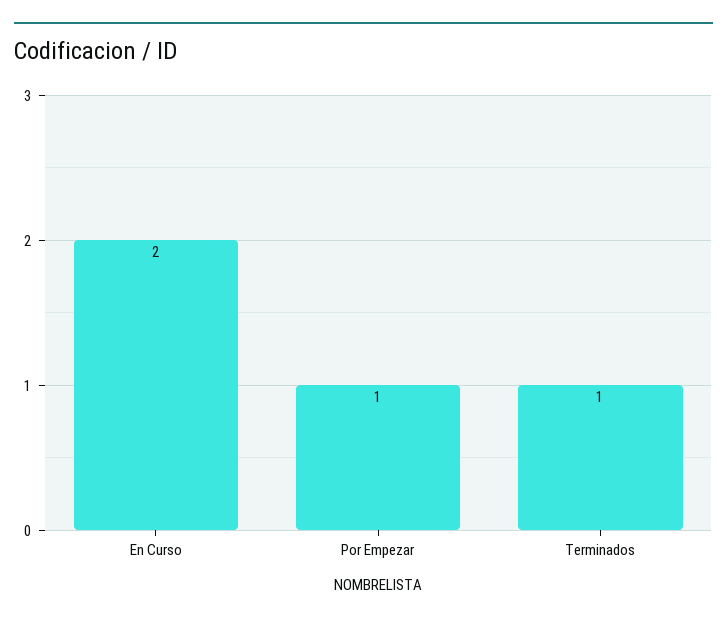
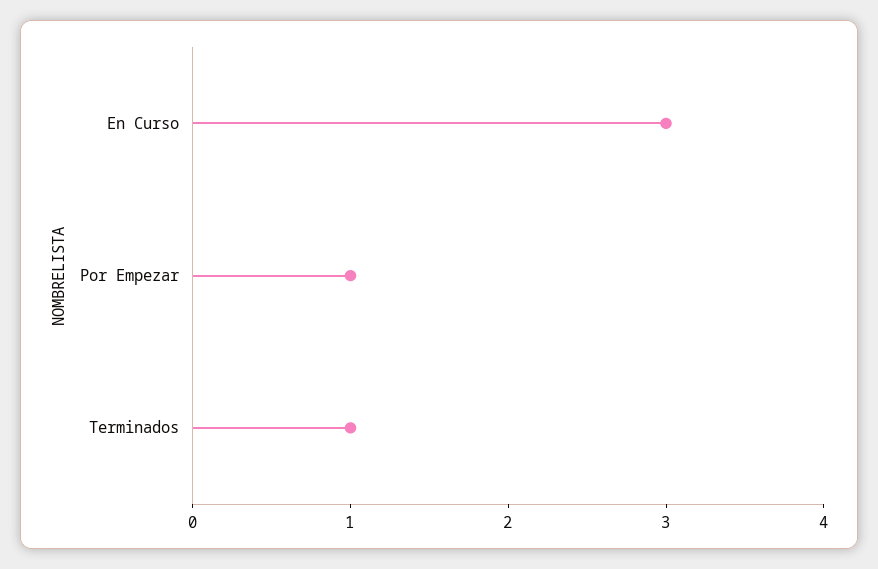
En Curso: 2 -> 3

